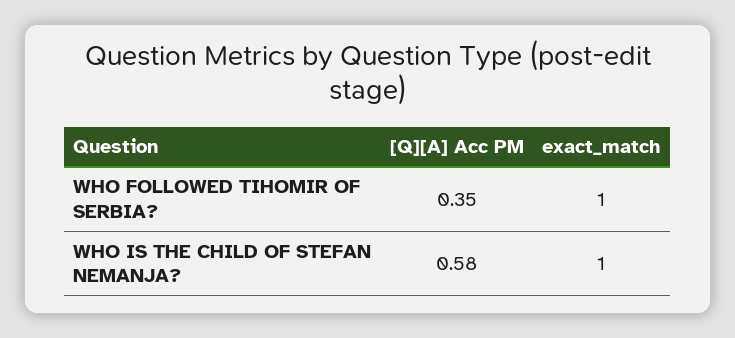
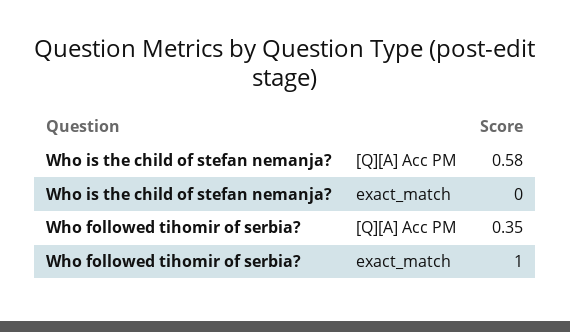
exact_match, WHO IS THE CHILD OF STEFAN NEMANJA?: 1 -> 0

